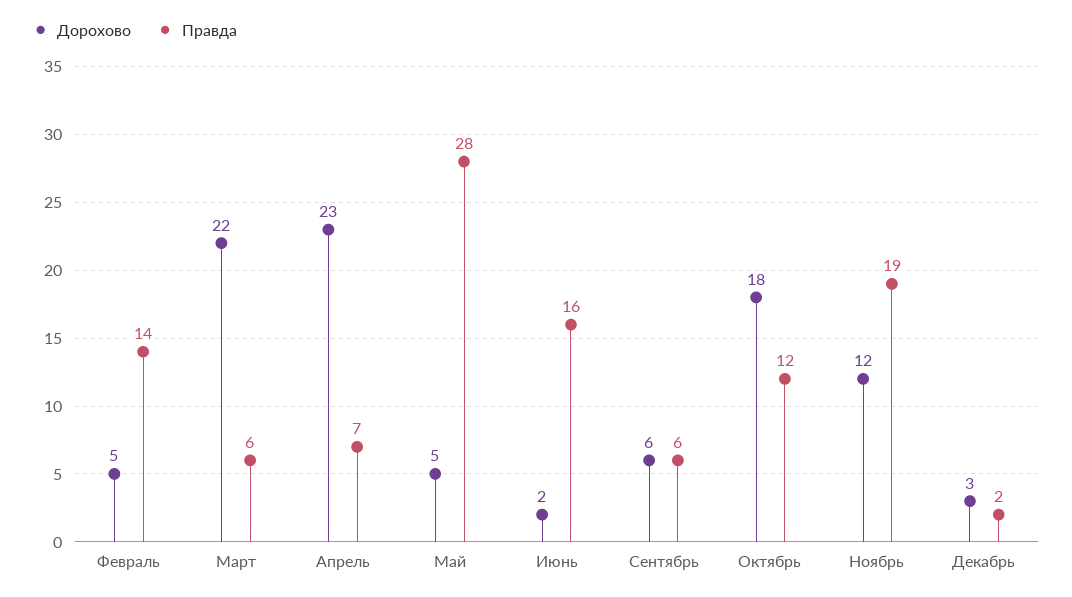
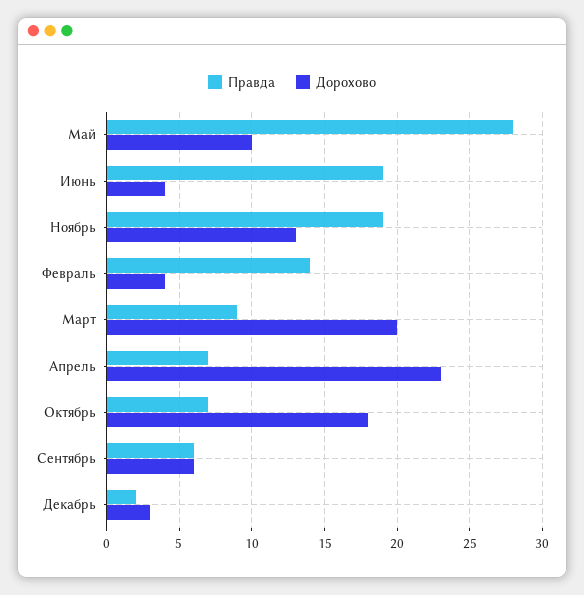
Дорохово, Февраль: 5 -> 4
Дорохово, Март: 22 -> 20
Правда, Март: 6 -> 9
Дорохово, Май: 5 -> 10
Дорохово, Июнь: 2 -> 4
Правда, Июнь: 16 -> 19
Правда, Октябрь: 12 -> 7
Дорохово, Ноябрь: 12 -> 13

